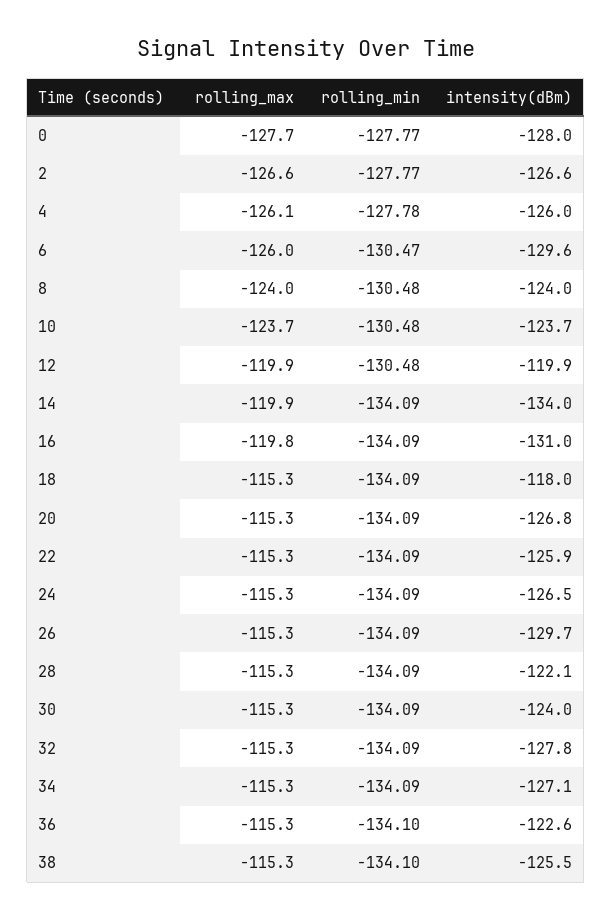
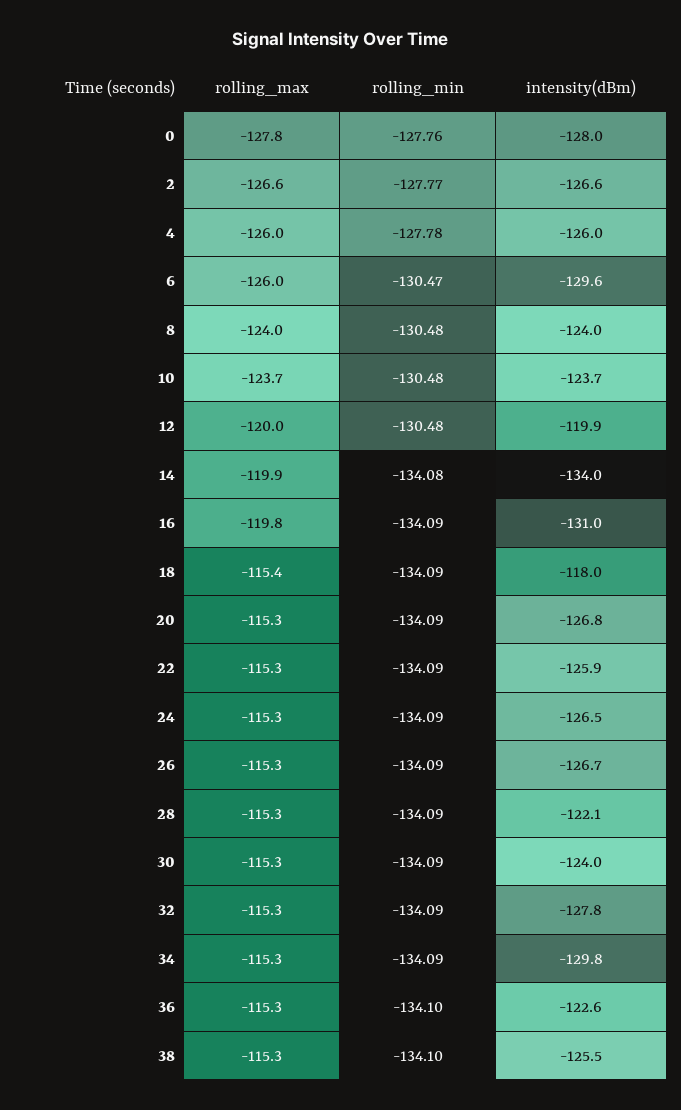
rolling_max, 0: -127.7 -> -127.8
rolling_min, 0: -127.77 -> -127.76
rolling_max, 4: -126.1 -> -126
rolling_max, 12: -119.9 -> -120
rolling_min, 14: -134.09 -> -134.08
rolling_max, 18: -115.3 -> -115.4
intensity(dBm), 26: -129.7 -> -126.7
intensity(dBm), 34: -127.1 -> -129.8

